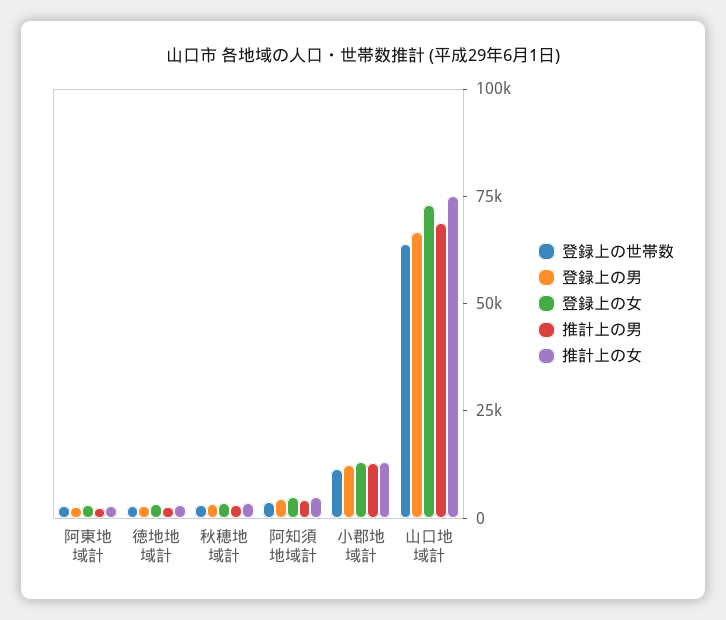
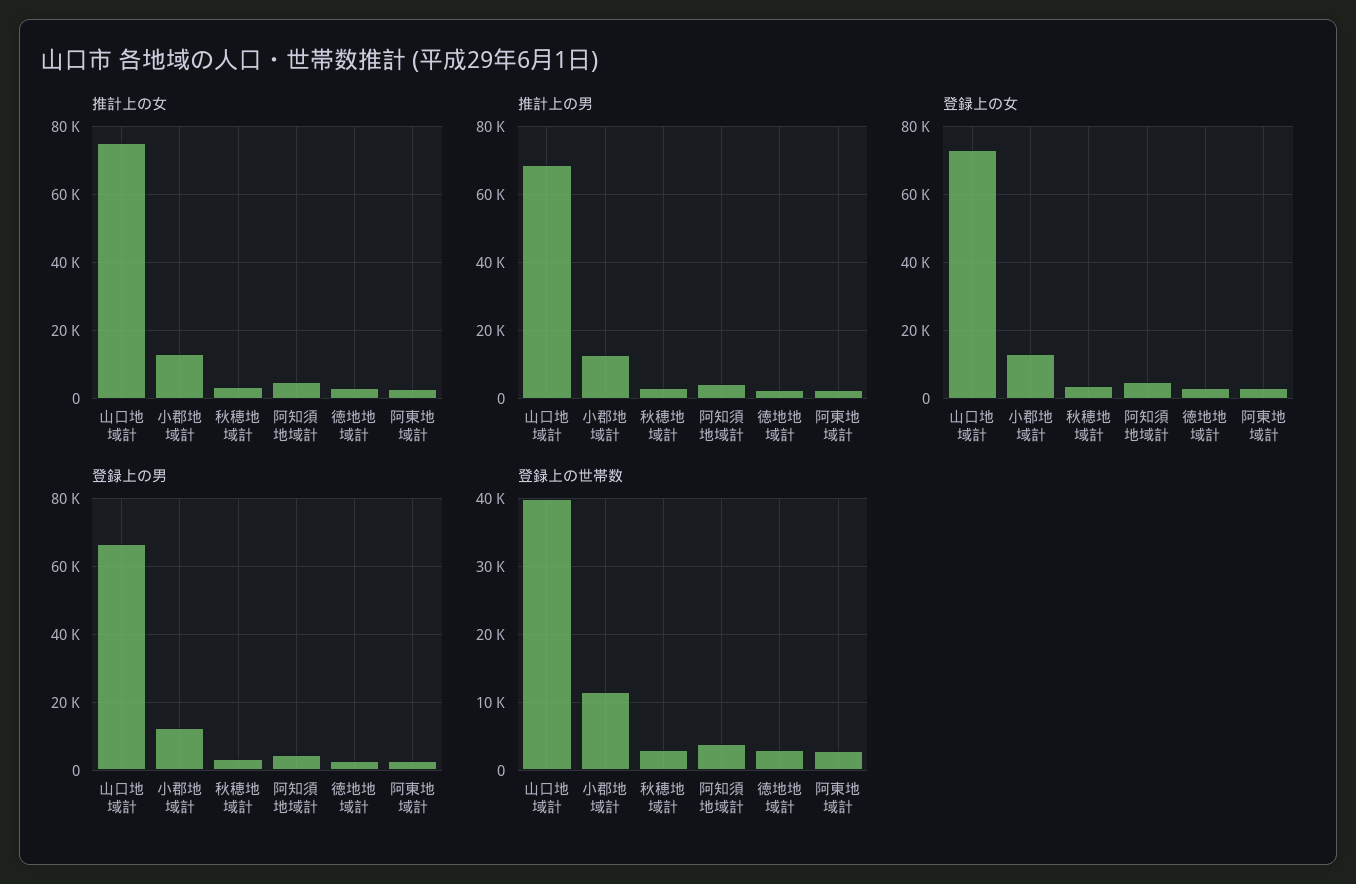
登録上の世帯数, 山口地域計: 65000 -> 40000

